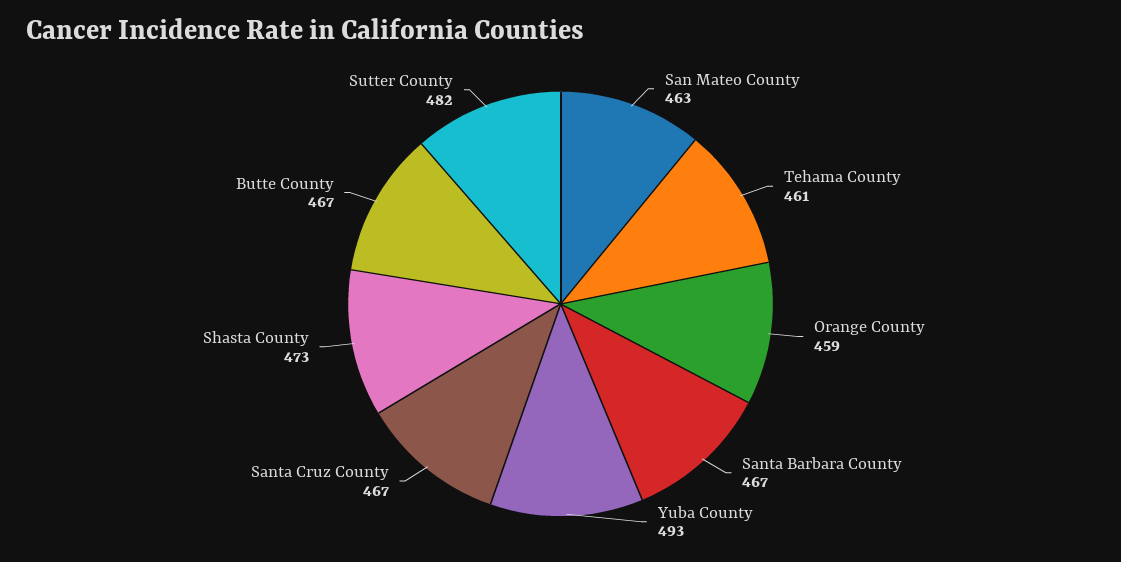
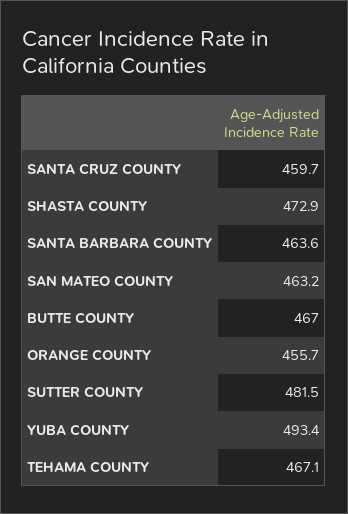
Tehama County: 461 -> 467.1
Orange County: 459 -> 455.7
Santa Barbara County: 467 -> 463.6
Santa Cruz County: 467 -> 459.7

